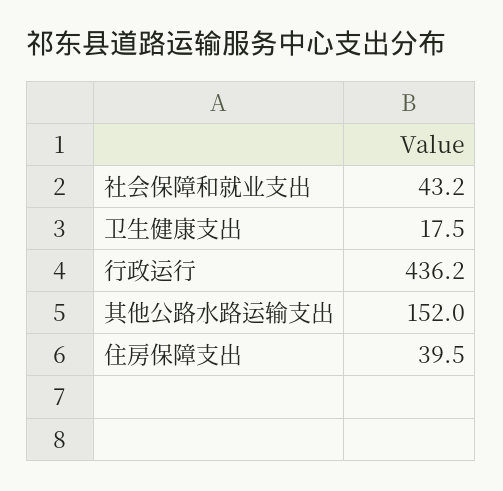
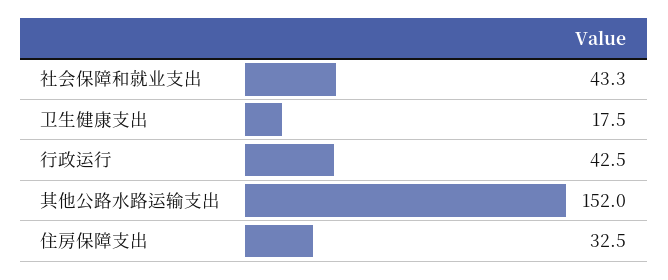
社会保障和就业支出: 43.2 -> 43.3
行政运行: 436.2 -> 42.5
住房保障支出: 39.5 -> 32.5

